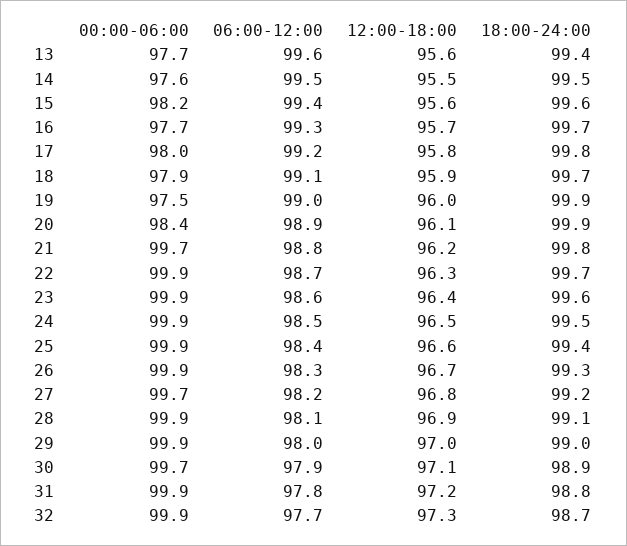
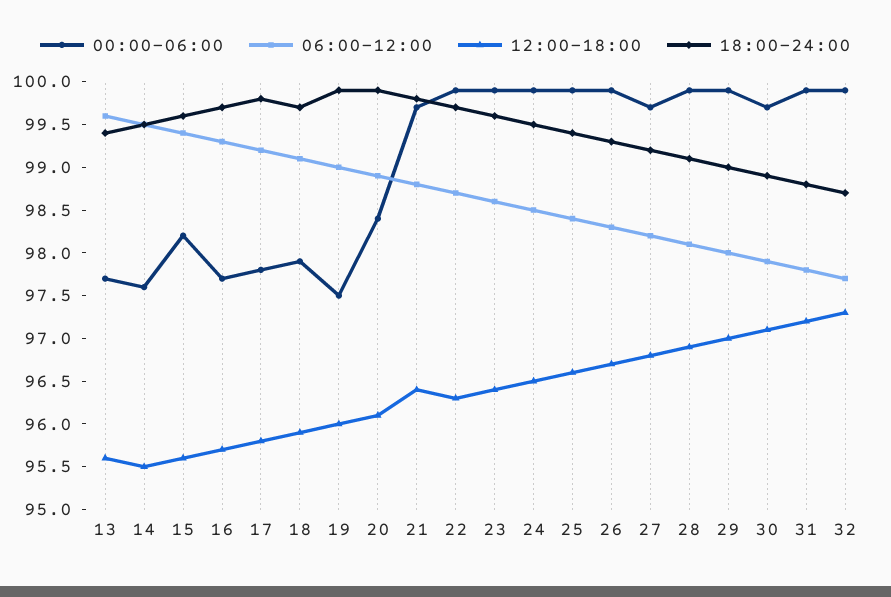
00:00-06:00, 17: 98 -> 97.8
12:00-18:00, 21: 96.2 -> 96.4

